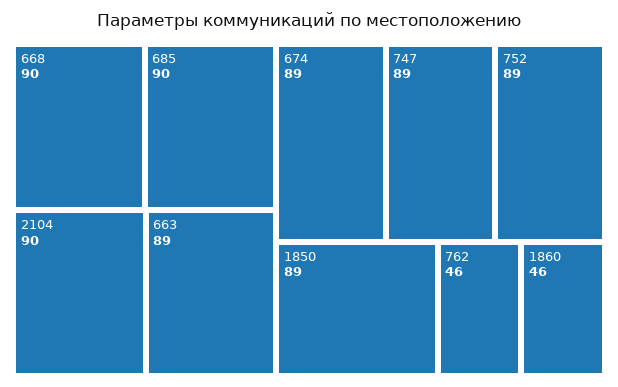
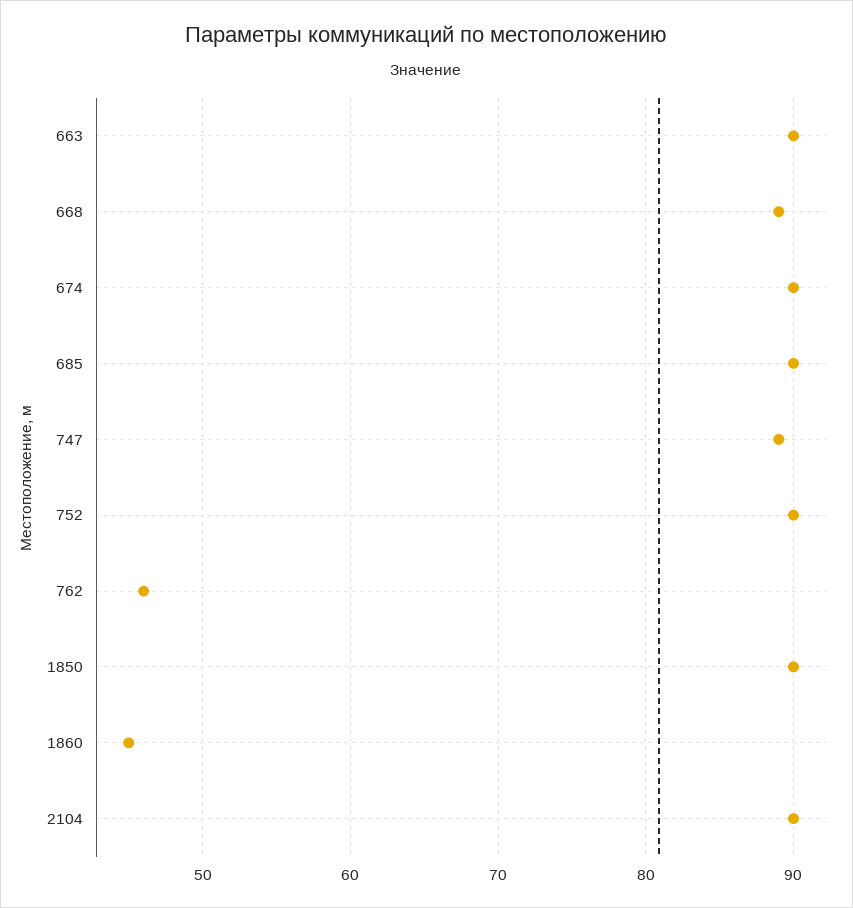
668: 90 -> 89
663: 89 -> 90
674: 89 -> 90
752: 89 -> 90
1850: 89 -> 90
1860: 46 -> 45

